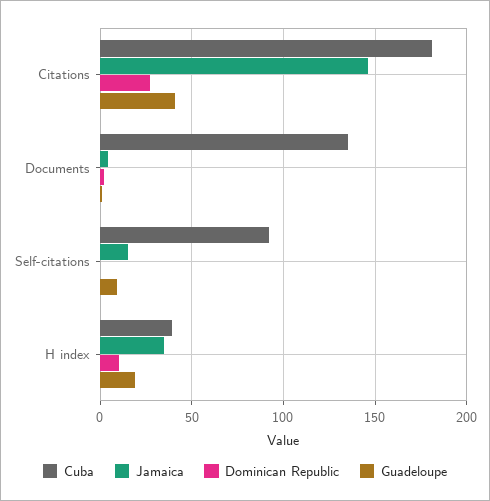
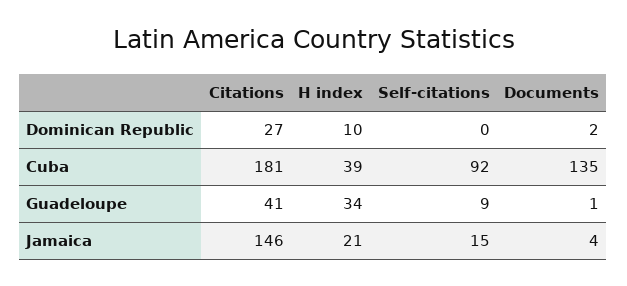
Jamaica, H index: 35 -> 21
Guadeloupe, H index: 20 -> 34

